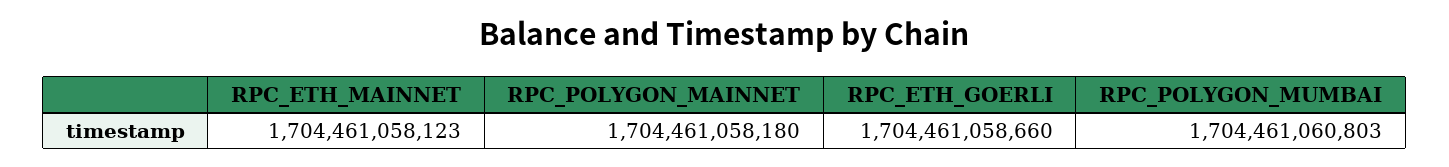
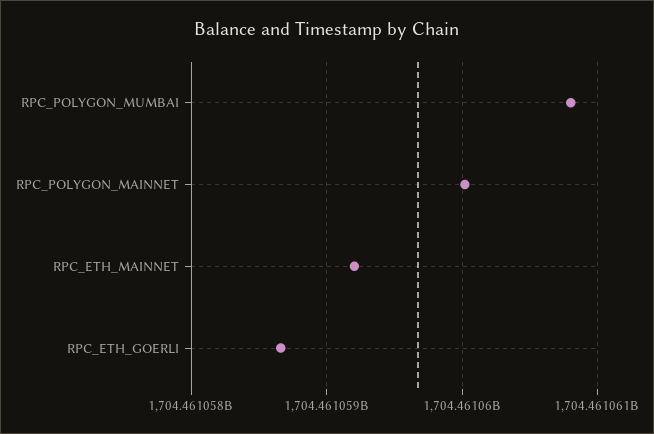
RPC_ETH_MAINNET: 1704461058123 -> 1704461059200
RPC_POLYGON_MAINNET: 1704461058180 -> 1704461060000

